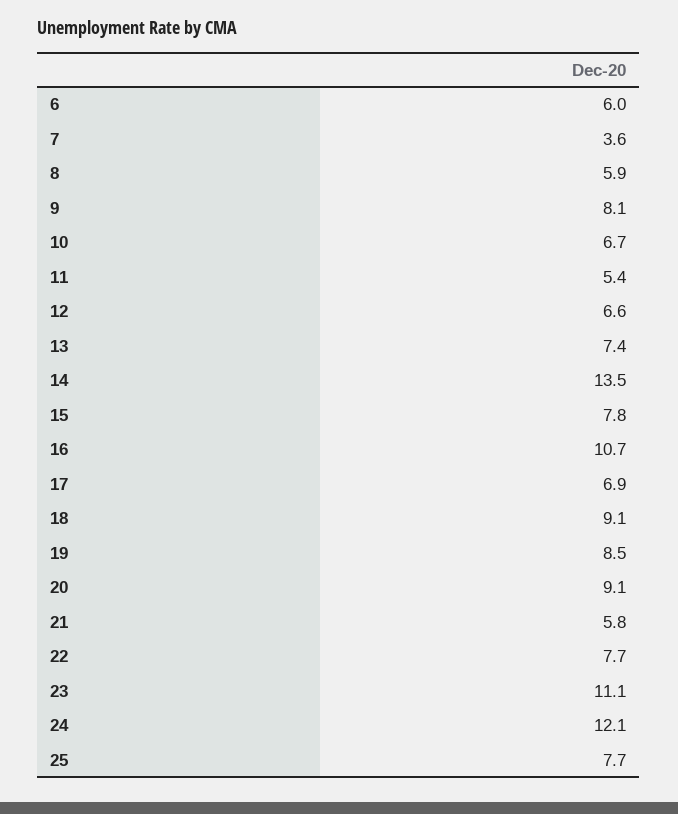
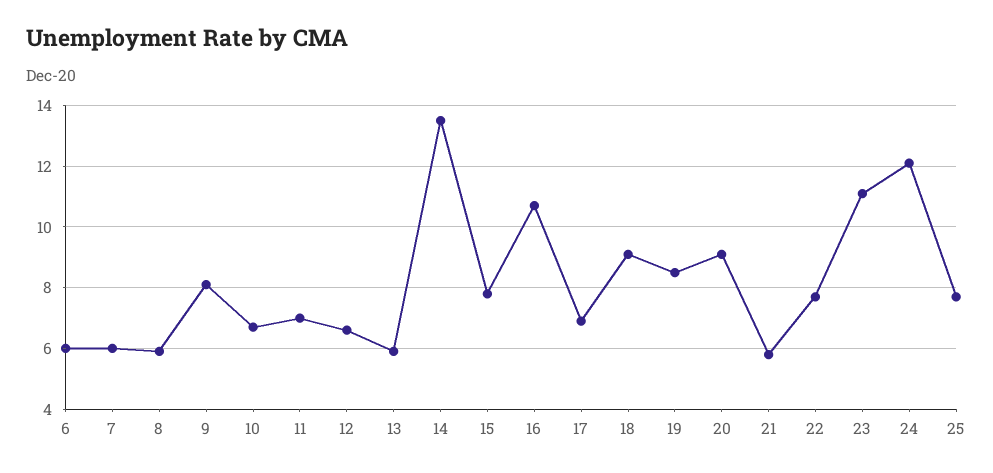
7: 3.6 -> 6
11: 5.4 -> 7
13: 7.4 -> 6

